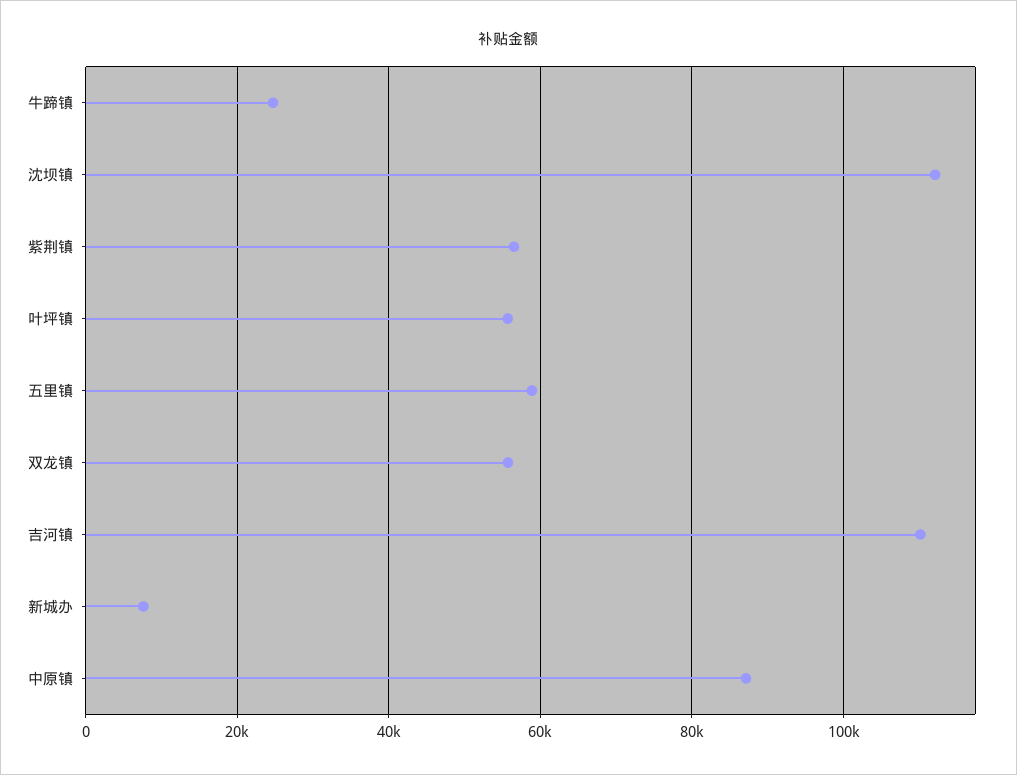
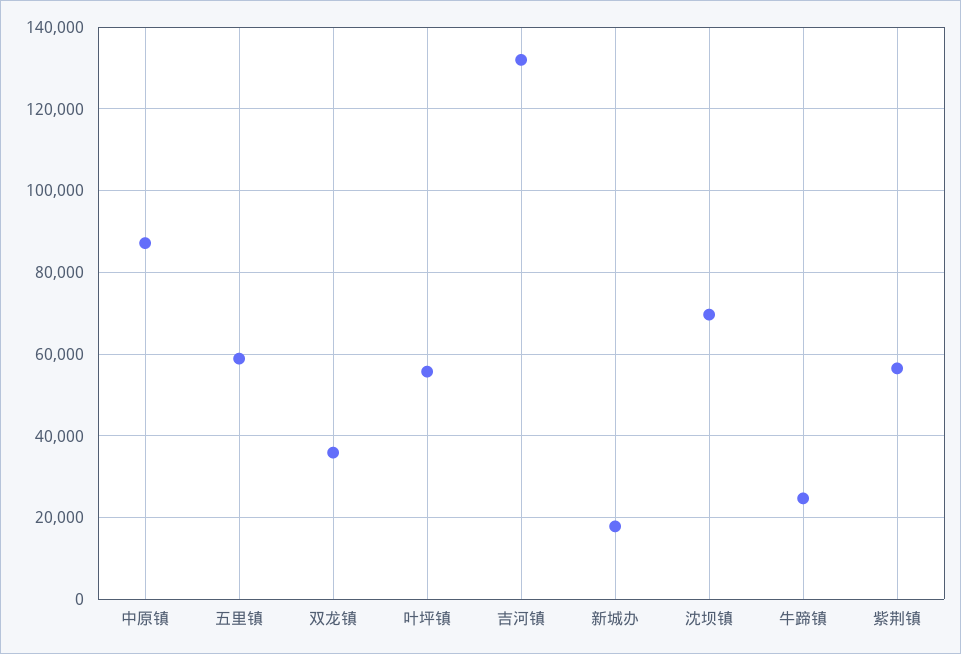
沈坝镇: 112000 -> 70000
双龙镇: 56000 -> 36000
吉河镇: 110000 -> 132000
新城办: 8000 -> 18000

